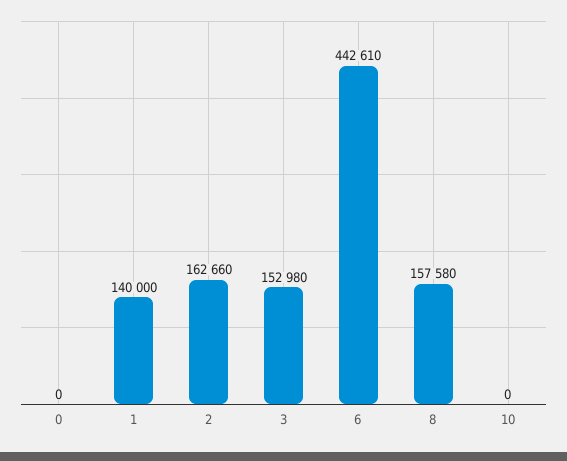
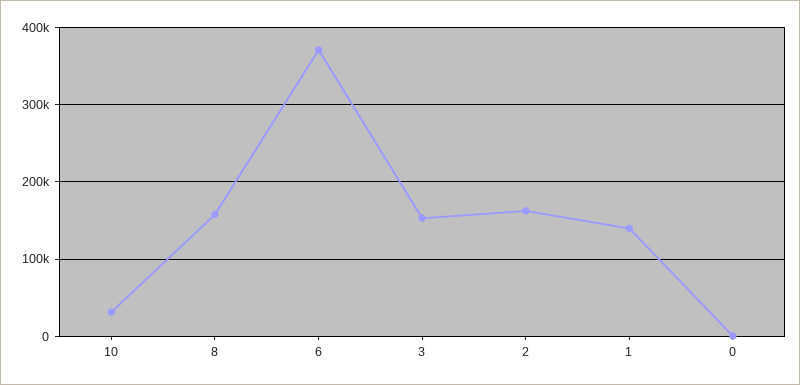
6: 442610 -> 370000
10: 0 -> 30000

